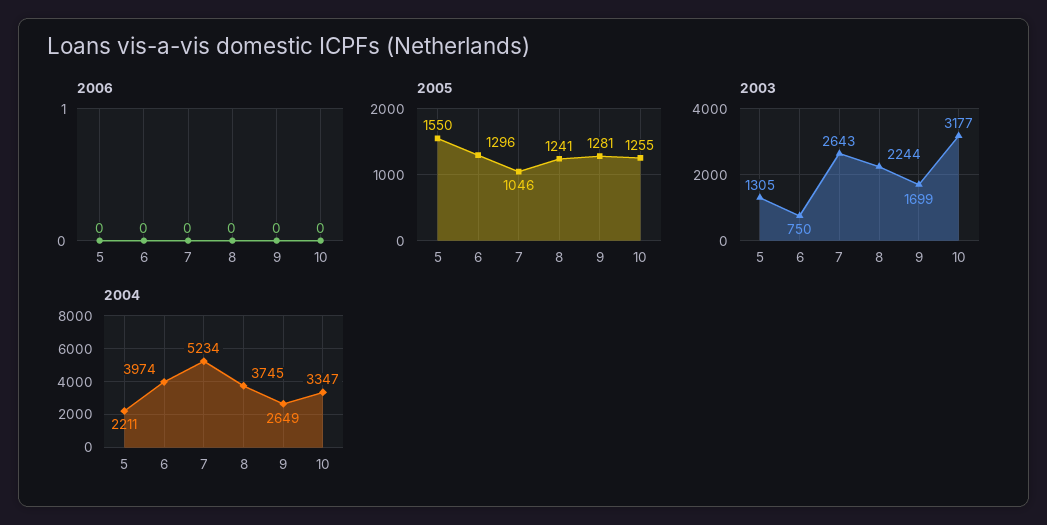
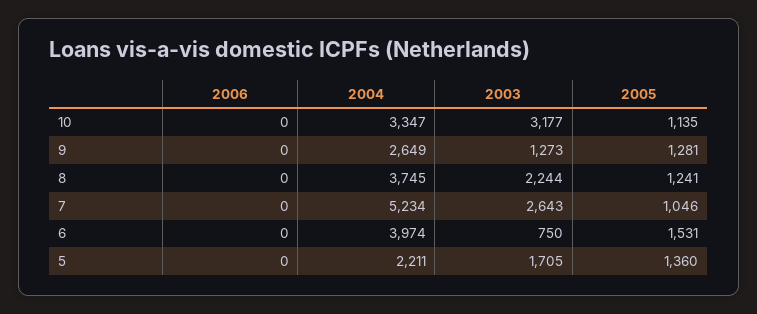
2005, 5: 1550 -> 1360
2005, 6: 1296 -> 1531
2005, 10: 1255 -> 1135
2003, 5: 1305 -> 1705
2003, 9: 1699 -> 1273

